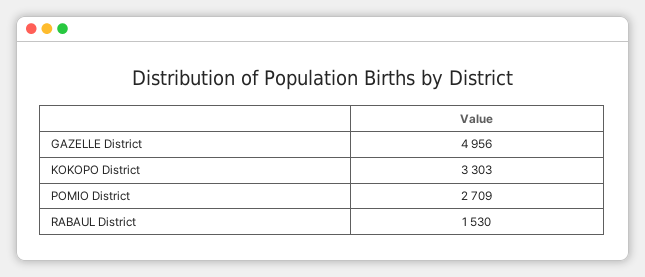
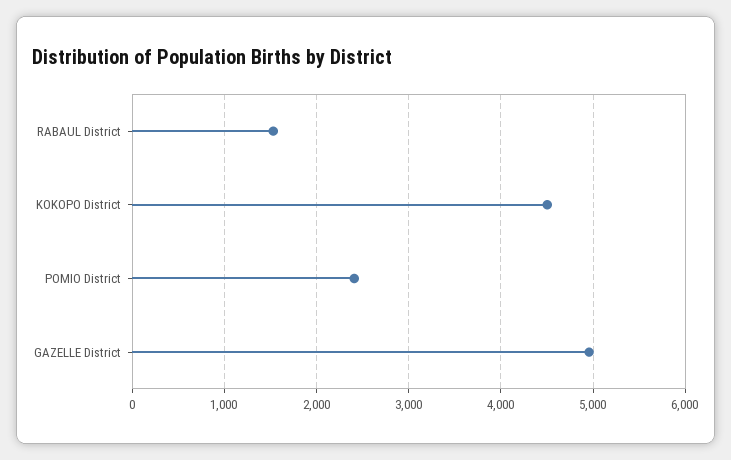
KOKOPO District: 3303 -> 4500
POMIO District: 2709 -> 2400

